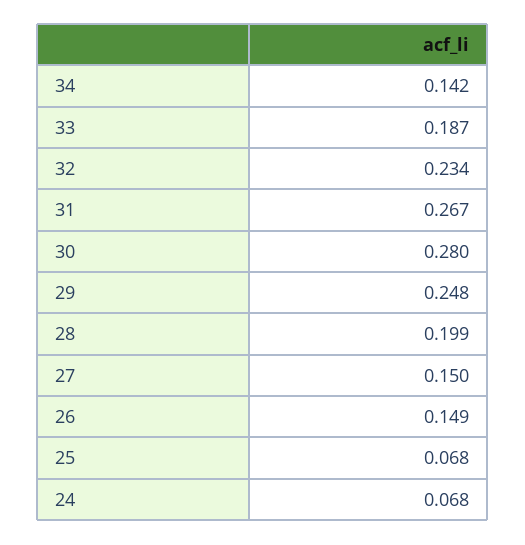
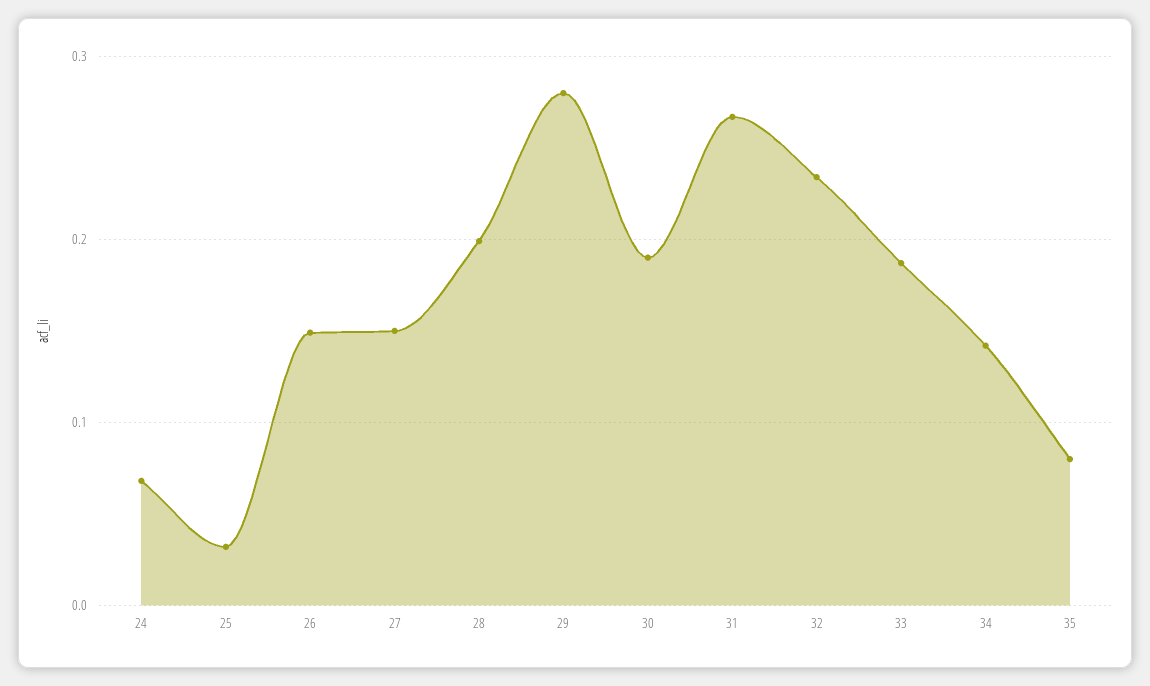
30: 0.28 -> 0.19
29: 0.248 -> 0.28
25: 0.068 -> 0.03
35: none -> 0.08

